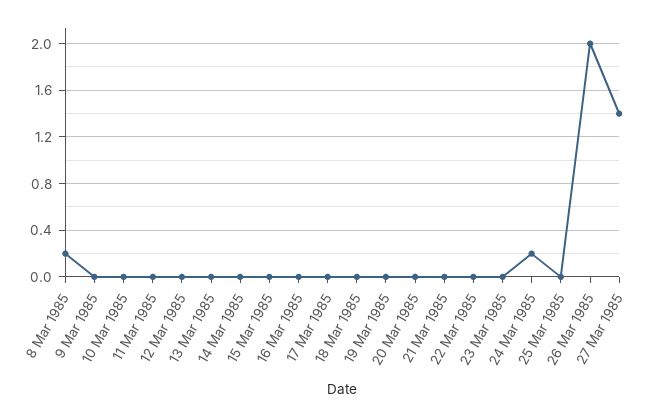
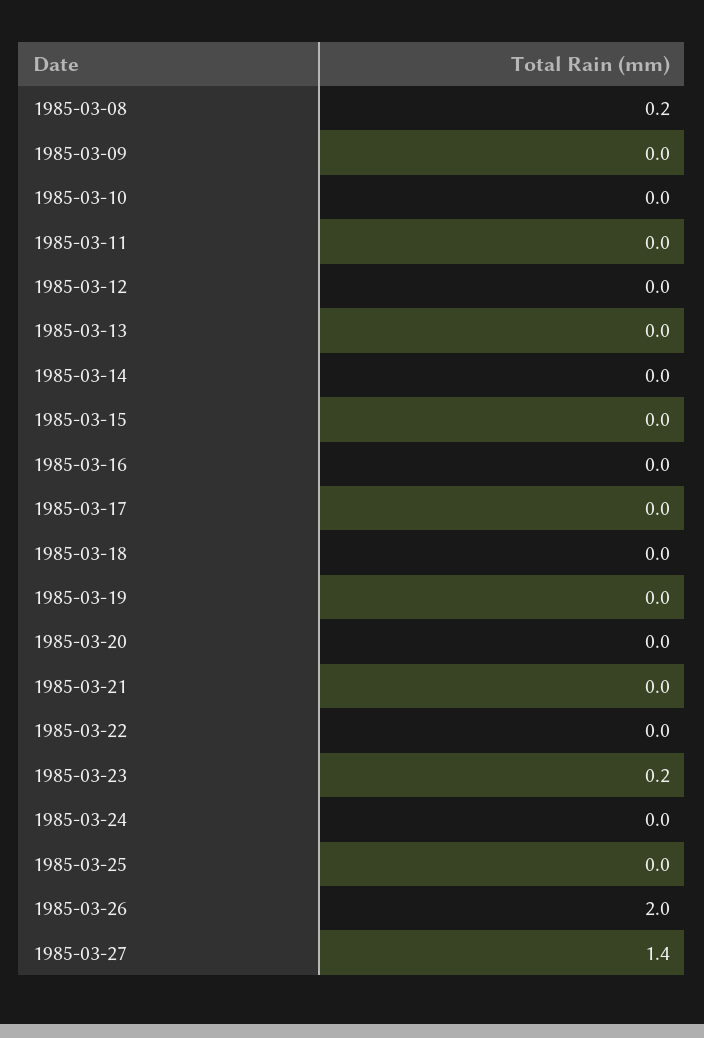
23 Mar 1985: 0 -> 0.2
24 Mar 1985: 0.2 -> 0

